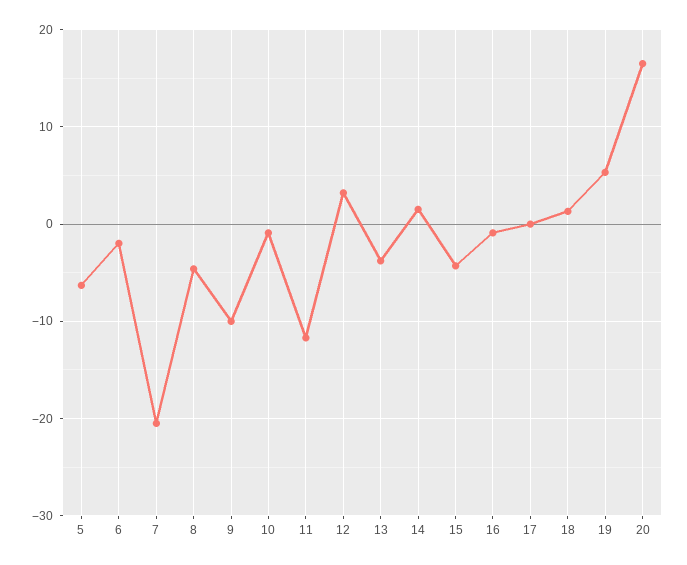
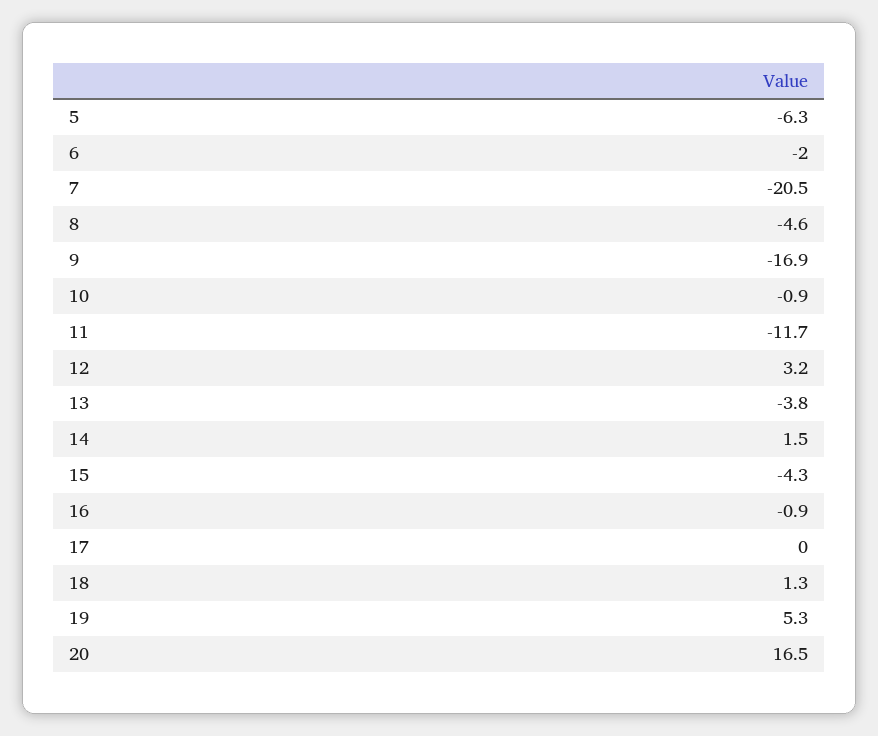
9: -10 -> -16.9

